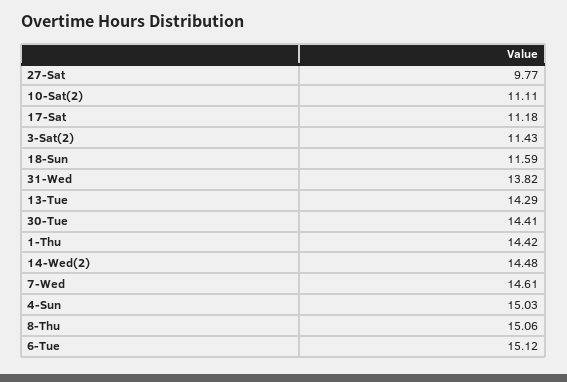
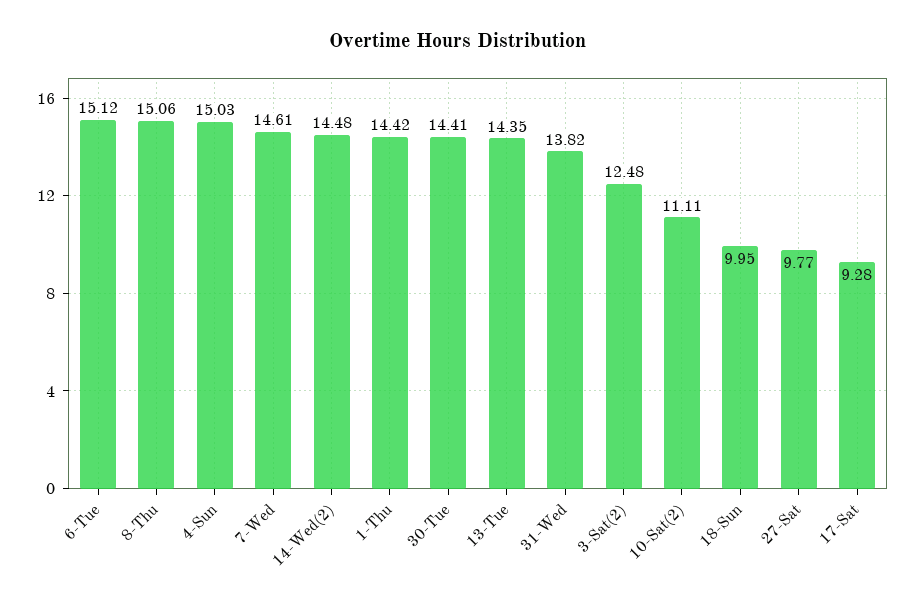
17-Sat: 11.18 -> 9.28
3-Sat(2): 11.43 -> 12.48
18-Sun: 11.59 -> 9.95
13-Tue: 14.29 -> 14.35

